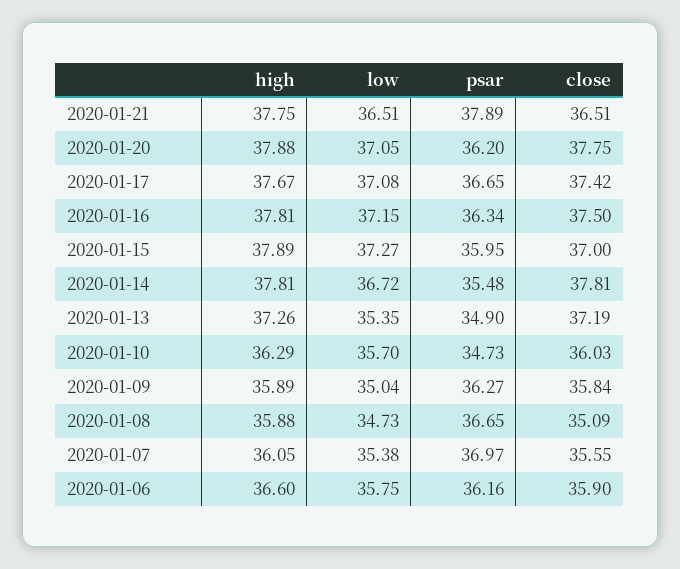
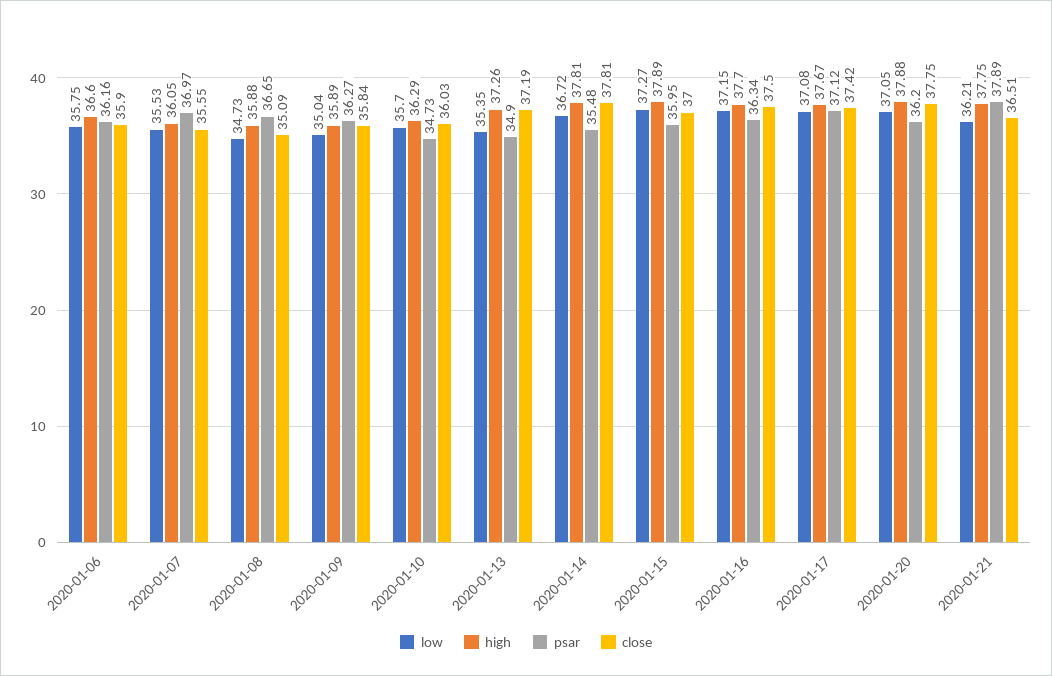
low, 2020-01-21: 36.51 -> 36.21
psar, 2020-01-17: 36.65 -> 37.12
high, 2020-01-16: 37.81 -> 37.7
low, 2020-01-07: 35.38 -> 35.53

